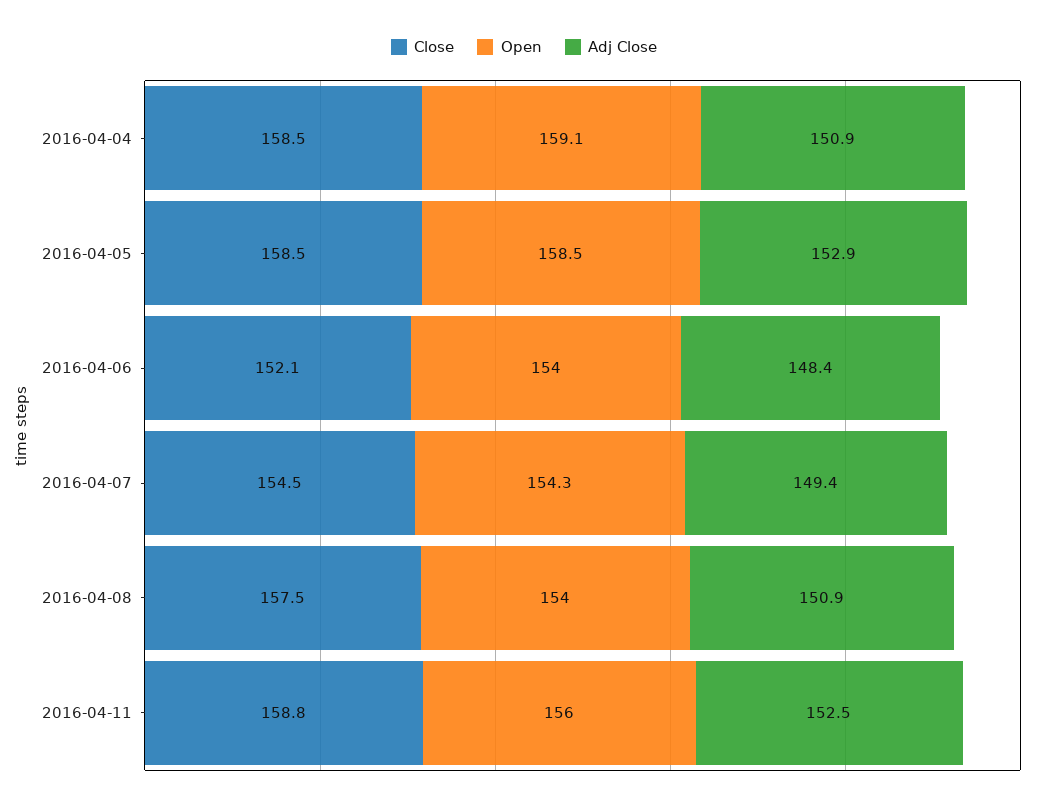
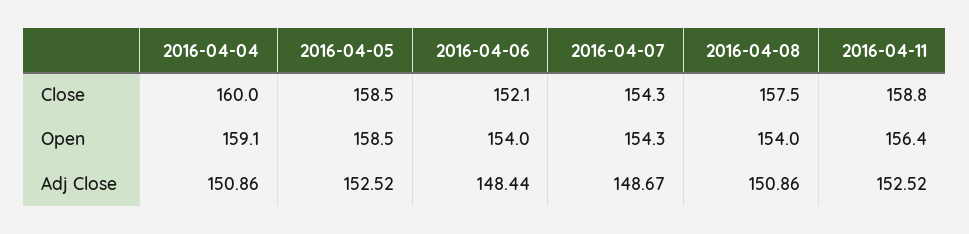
Close, 2016-04-04: 158.5 -> 160
Adj Close, 2016-04-05: 152.9 -> 152.52
Close, 2016-04-07: 154.5 -> 154.3
Adj Close, 2016-04-07: 149.4 -> 148.67
Open, 2016-04-11: 156 -> 156.4

